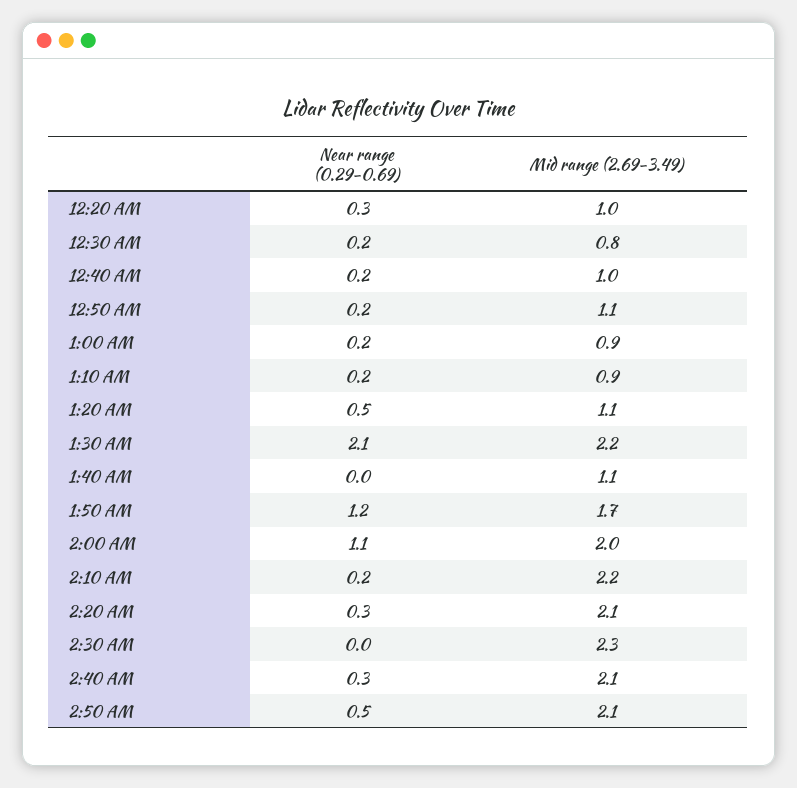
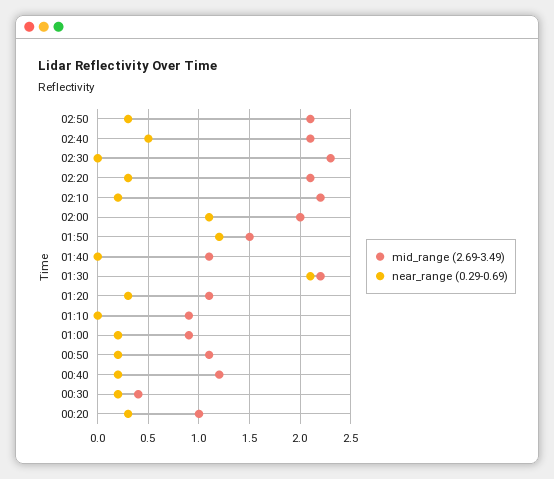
Mid range (2.69-3.49), 12:30 AM: 0.8 -> 0.4
Mid range (2.69-3.49), 12:40 AM: 1 -> 1.2
Near range (0.29-0.69), 1:10 AM: 0.2 -> 0
Near range (0.29-0.69), 1:20 AM: 0.5 -> 0.3
Mid range (2.69-3.49), 1:50 AM: 1.7 -> 1.5
Near range (0.29-0.69), 2:40 AM: 0.3 -> 0.5
Near range (0.29-0.69), 2:50 AM: 0.5 -> 0.3

